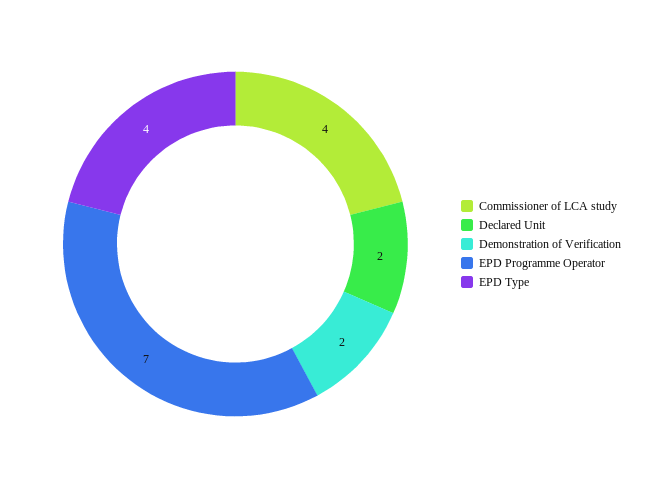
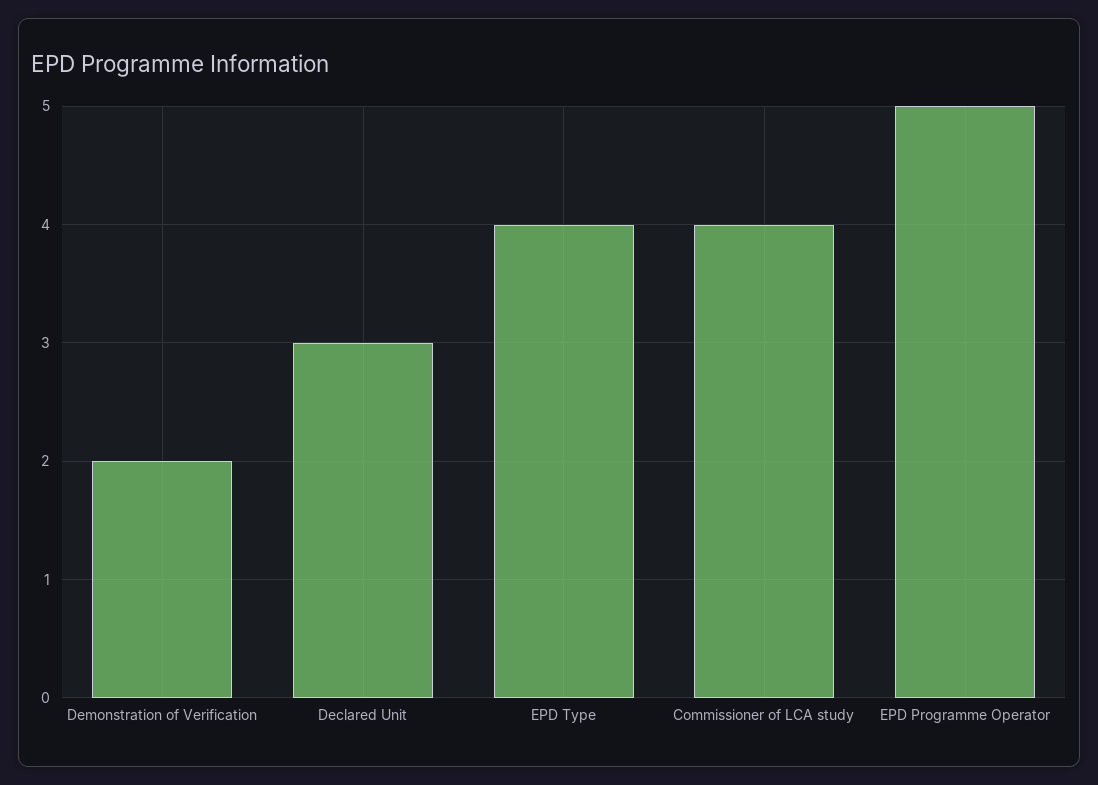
Declared Unit: 2 -> 3
EPD Programme Operator: 7 -> 5

